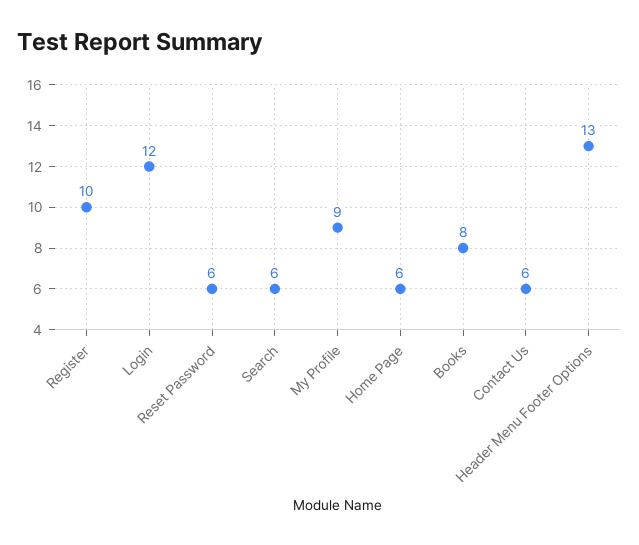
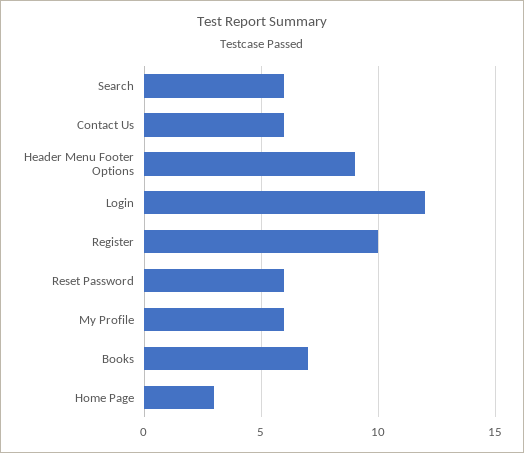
My Profile: 9 -> 6
Home Page: 6 -> 3
Books: 8 -> 7
Header Menu Footer Options: 13 -> 9

